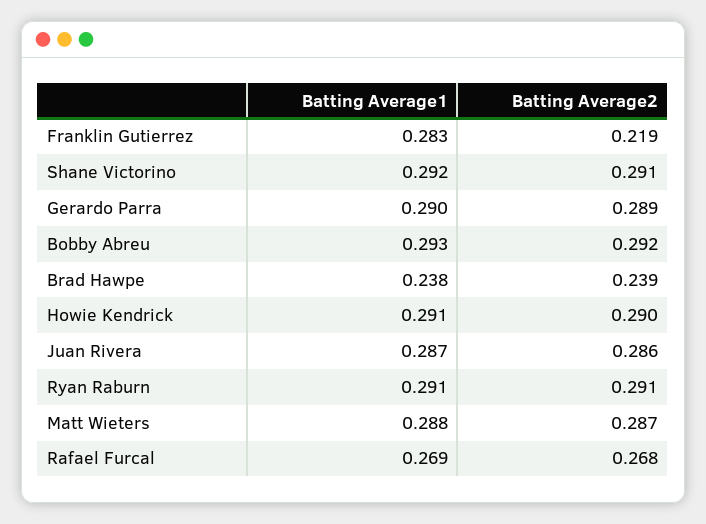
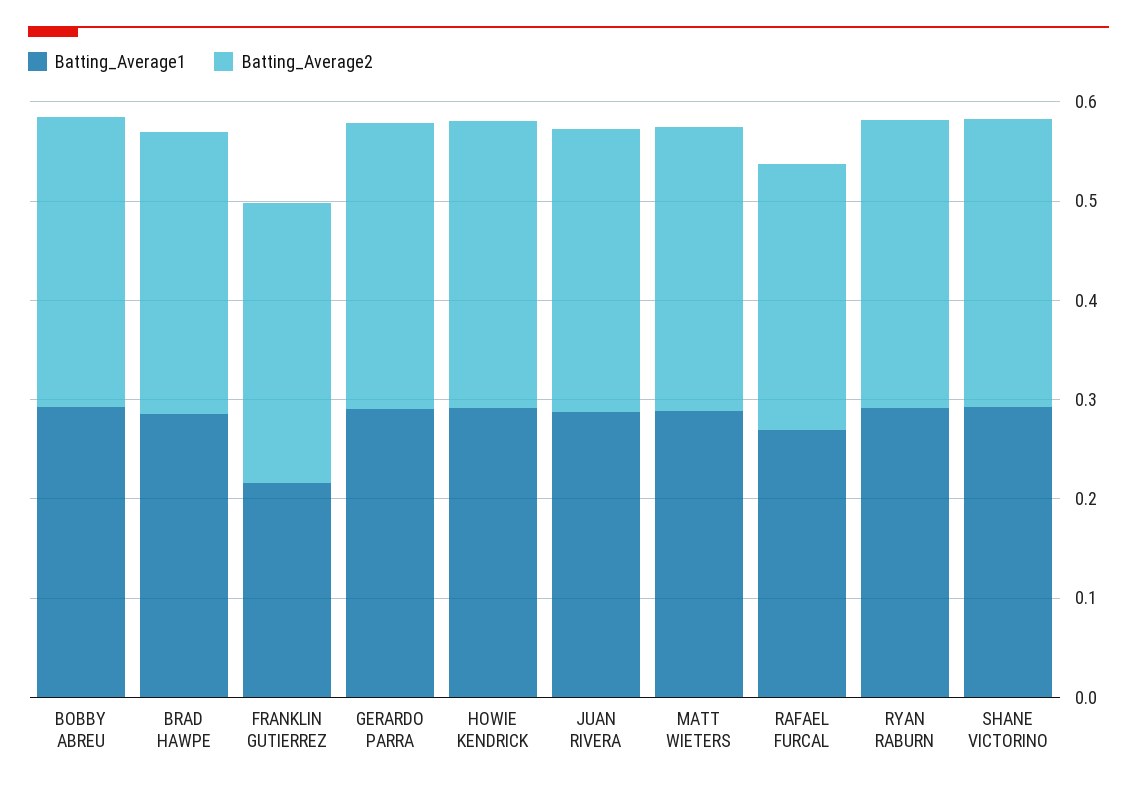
Batting Average1, Franklin Gutierrez: 0.283 -> 0.22
Batting Average2, Franklin Gutierrez: 0.219 -> 0.28
Batting Average1, Brad Hawpe: 0.238 -> 0.28
Batting Average2, Brad Hawpe: 0.239 -> 0.28

